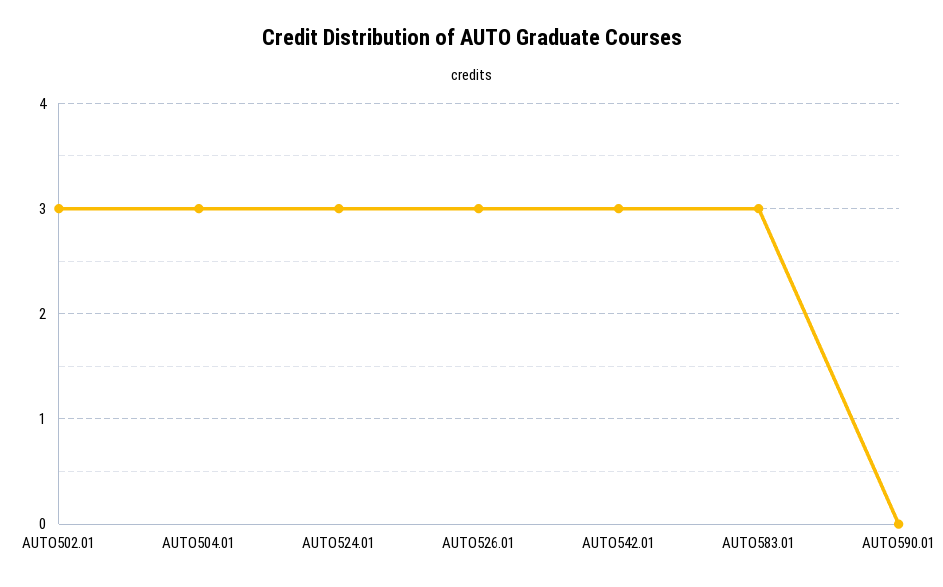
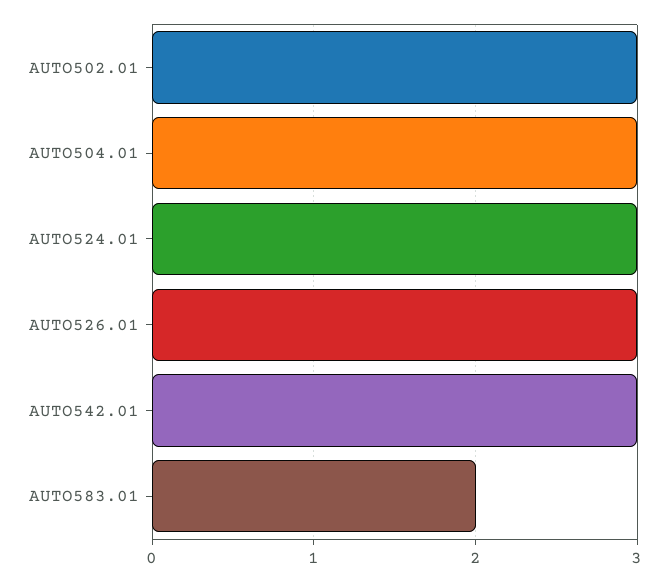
AUTO583.01: 3 -> 2
AUTO590.01: 0 -> none

